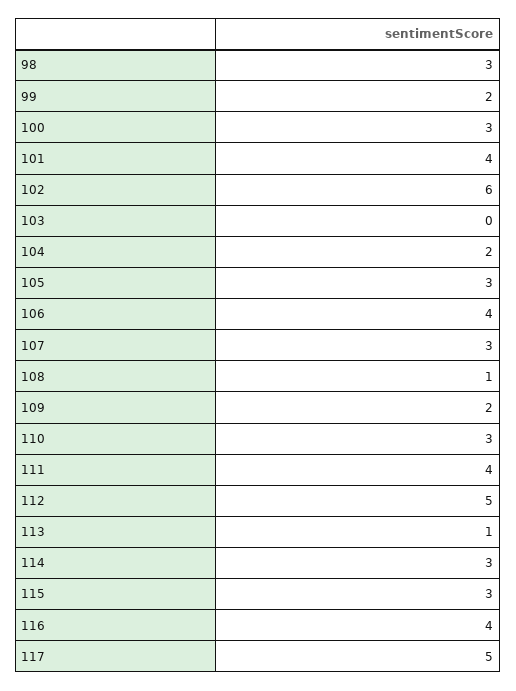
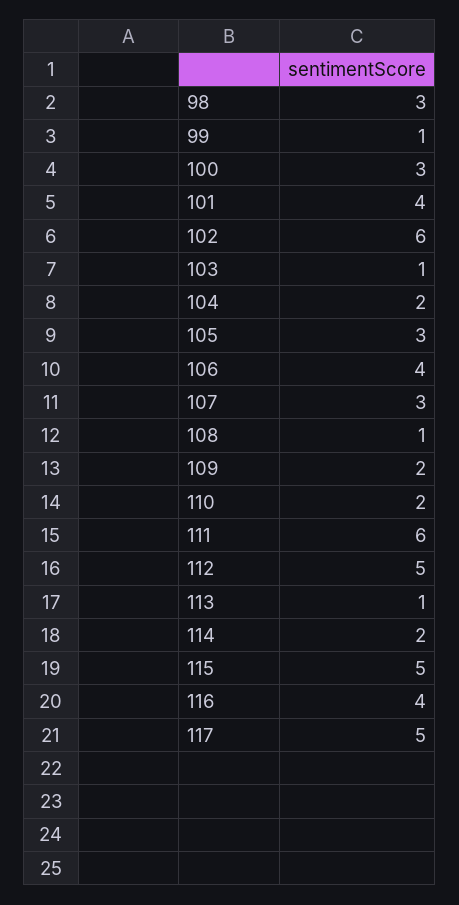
99: 2 -> 1
103: 0 -> 1
110: 3 -> 2
111: 4 -> 6
114: 3 -> 2
115: 3 -> 5

